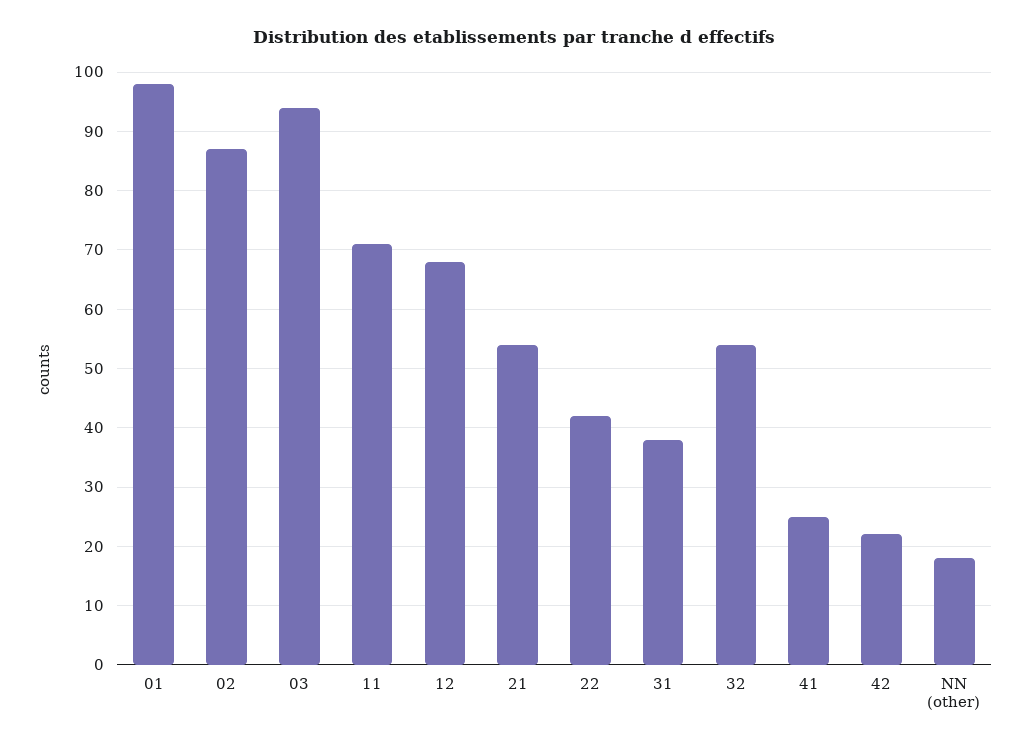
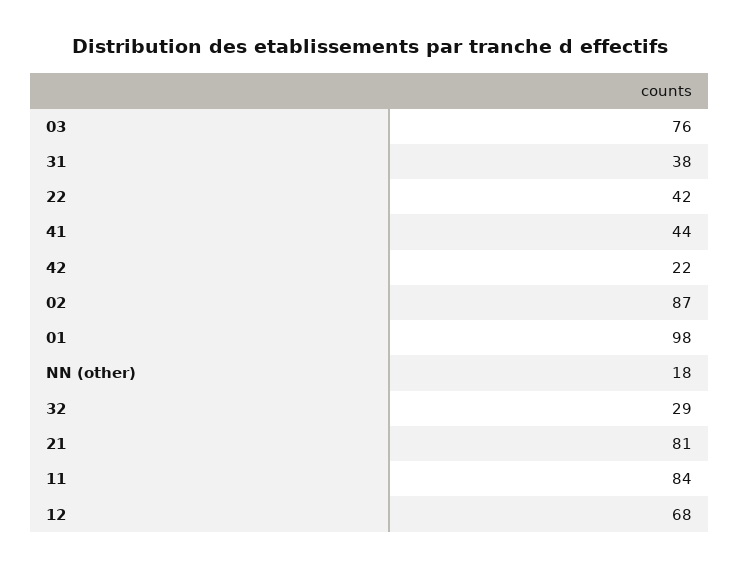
03: 95 -> 76
11: 70 -> 84
21: 55 -> 81
32: 55 -> 29
41: 25 -> 44

